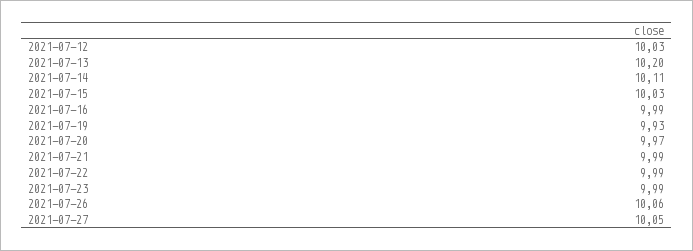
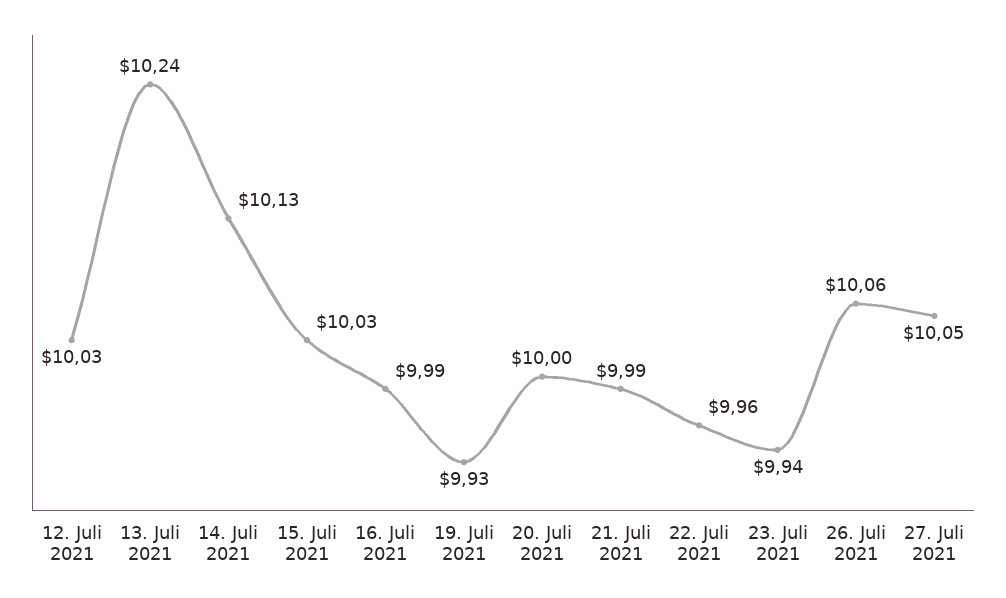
2021-07-13: 10.2 -> 10.24
2021-07-14: 10.11 -> 10.13
2021-07-20: 9.97 -> 10
2021-07-22: 9.99 -> 9.96
2021-07-23: 9.99 -> 9.94

